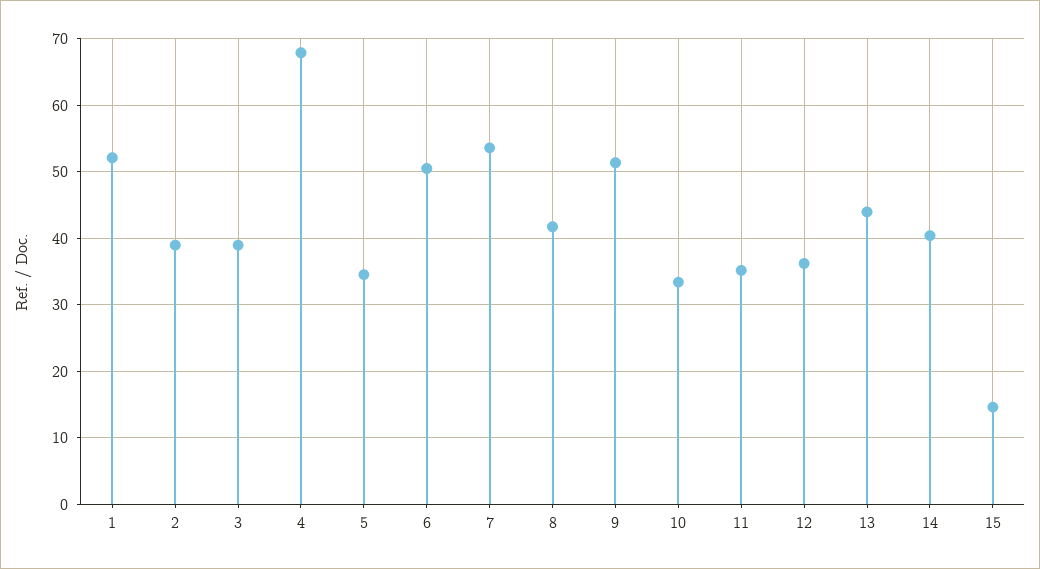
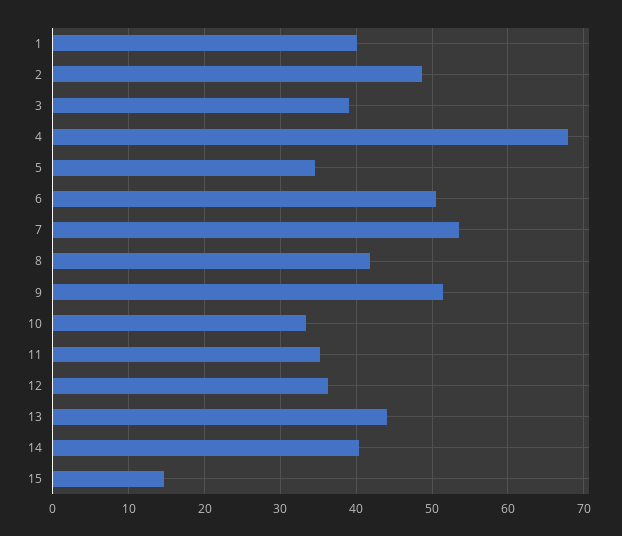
1: 52 -> 40
2: 39 -> 49

